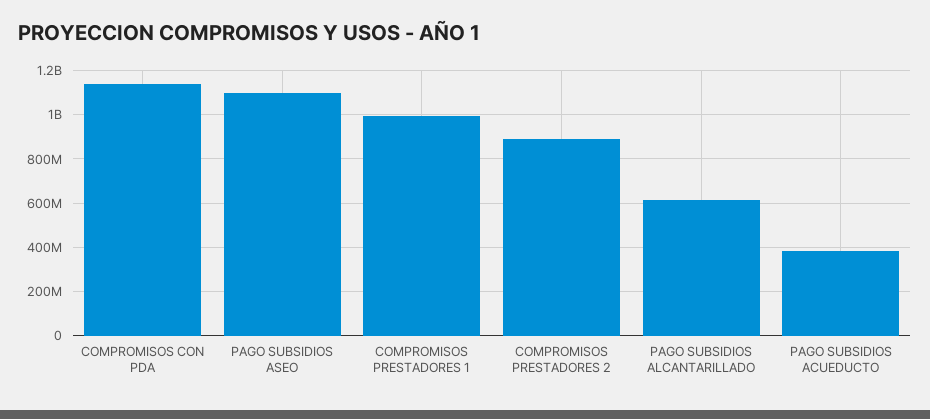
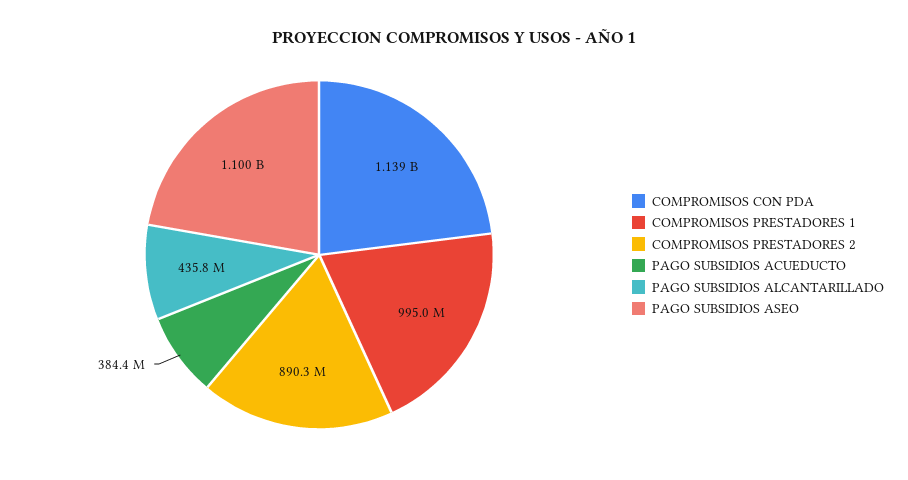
PAGO SUBSIDIOS ALCANTARILLADO: 600000000 -> 435800000

